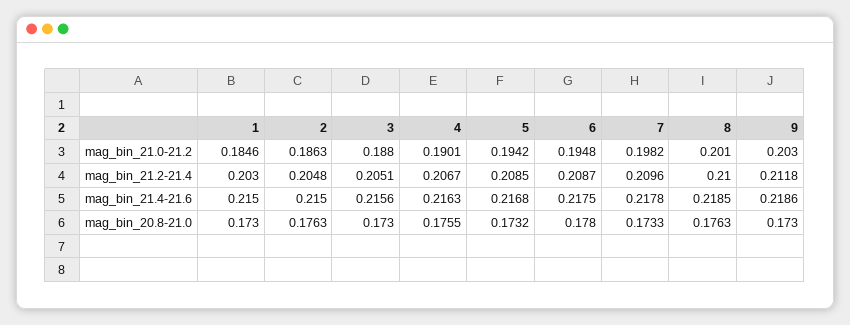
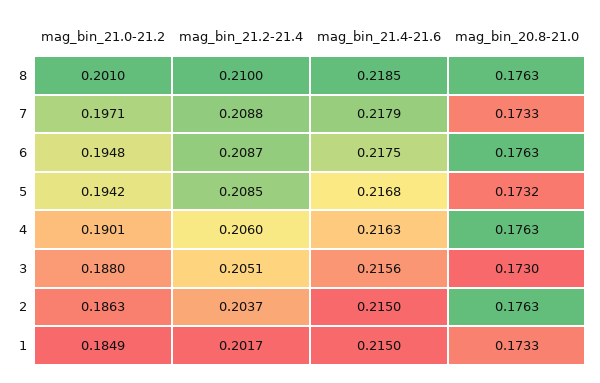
1, mag_bin_21.0-21.2: 0.1846 -> 0.1849
7, mag_bin_21.0-21.2: 0.1982 -> 0.1971
9, mag_bin_21.0-21.2: 0.203 -> none
1, mag_bin_21.2-21.4: 0.203 -> 0.2017
2, mag_bin_21.2-21.4: 0.2048 -> 0.2037
4, mag_bin_21.2-21.4: 0.2067 -> 0.206
7, mag_bin_21.2-21.4: 0.2096 -> 0.2088
9, mag_bin_21.2-21.4: 0.2118 -> none
7, mag_bin_21.4-21.6: 0.2178 -> 0.2179
9, mag_bin_21.4-21.6: 0.2186 -> none
1, mag_bin_20.8-21.0: 0.173 -> 0.1733
4, mag_bin_20.8-21.0: 0.1755 -> 0.1763
6, mag_bin_20.8-21.0: 0.178 -> 0.1763
9, mag_bin_20.8-21.0: 0.173 -> none

